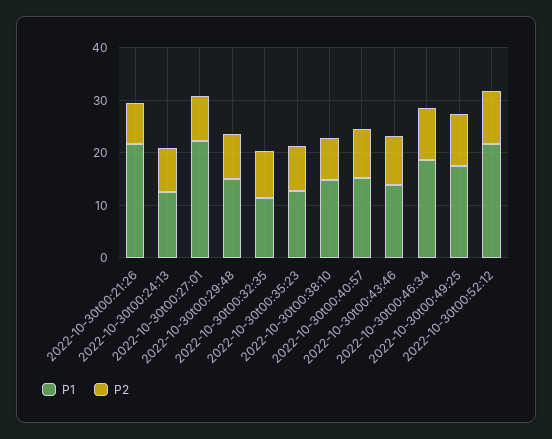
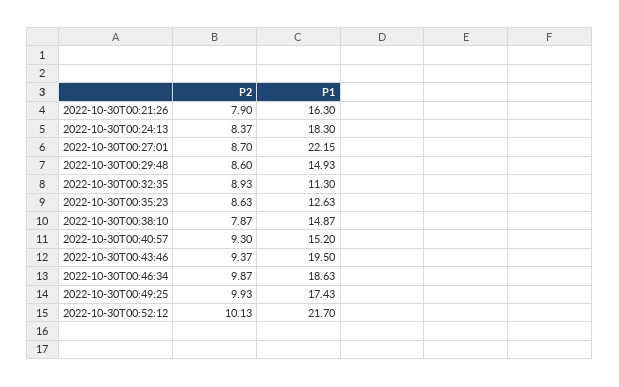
P1, 2022-10-30t00:21:26: 22 -> 16.3
P1, 2022-10-30t00:24:13: 12 -> 18.3
P1, 2022-10-30t00:43:46: 14 -> 19.5

